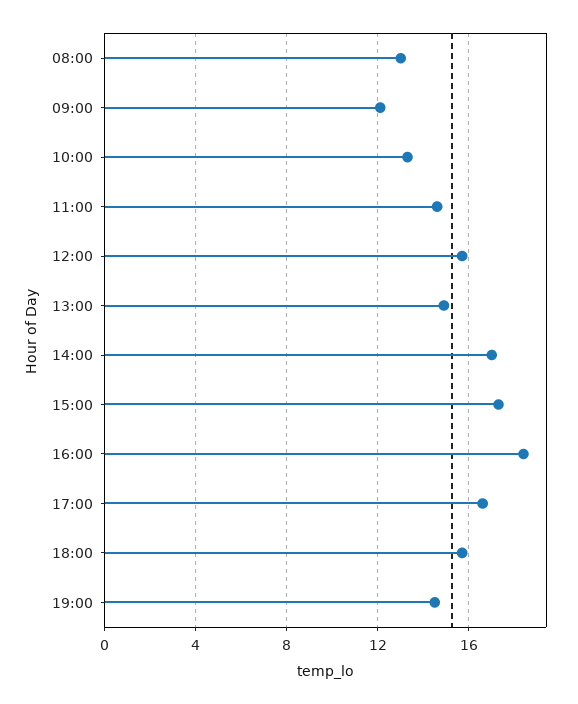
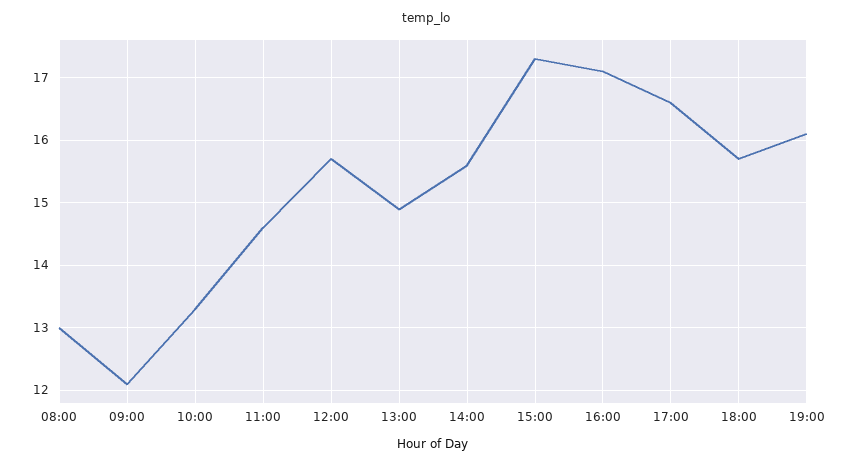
14:00: 17 -> 15.6
16:00: 18.5 -> 17.1
19:00: 14.5 -> 16.1

